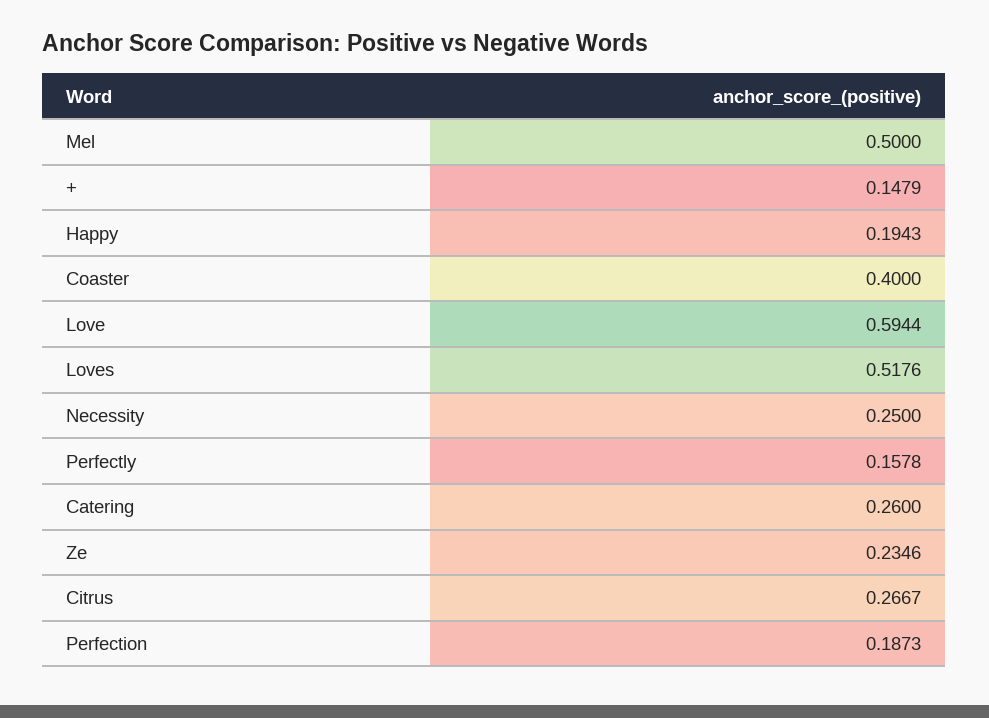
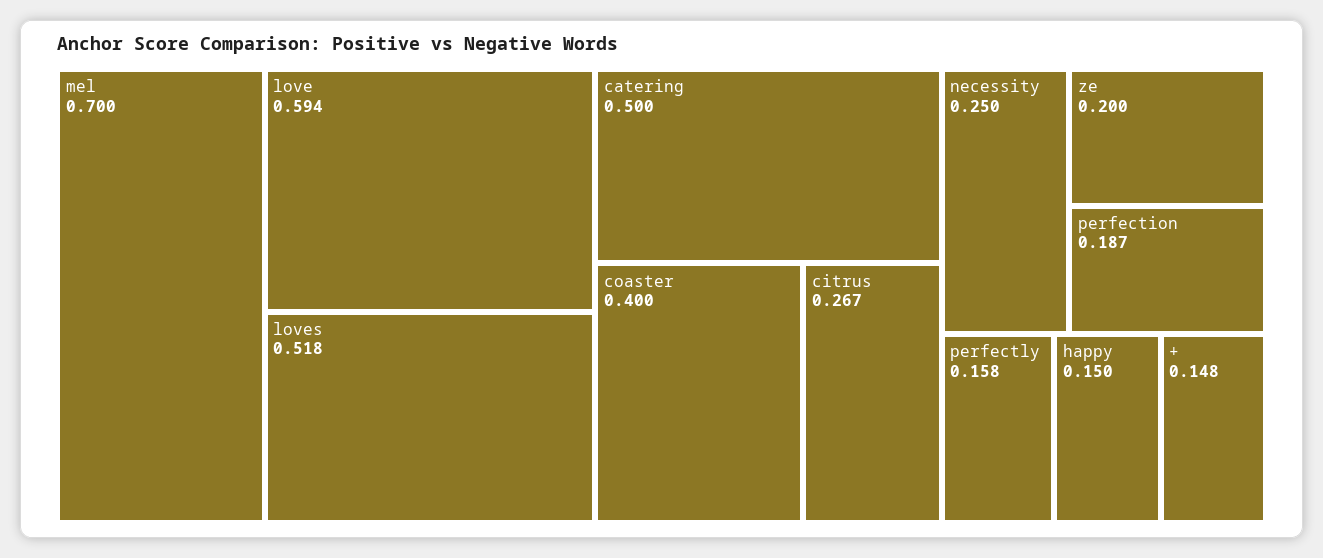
Mel: 0.5 -> 0.7
Happy: 0.1943 -> 0.15
Catering: 0.26 -> 0.5
Ze: 0.2346 -> 0.2

